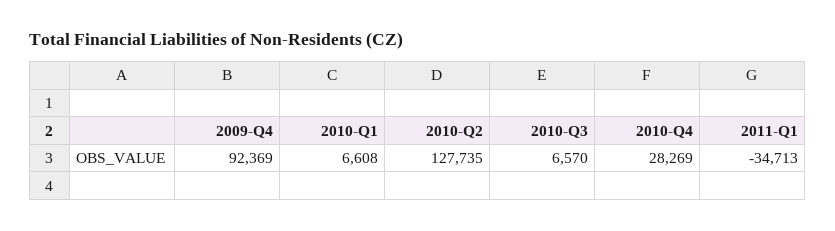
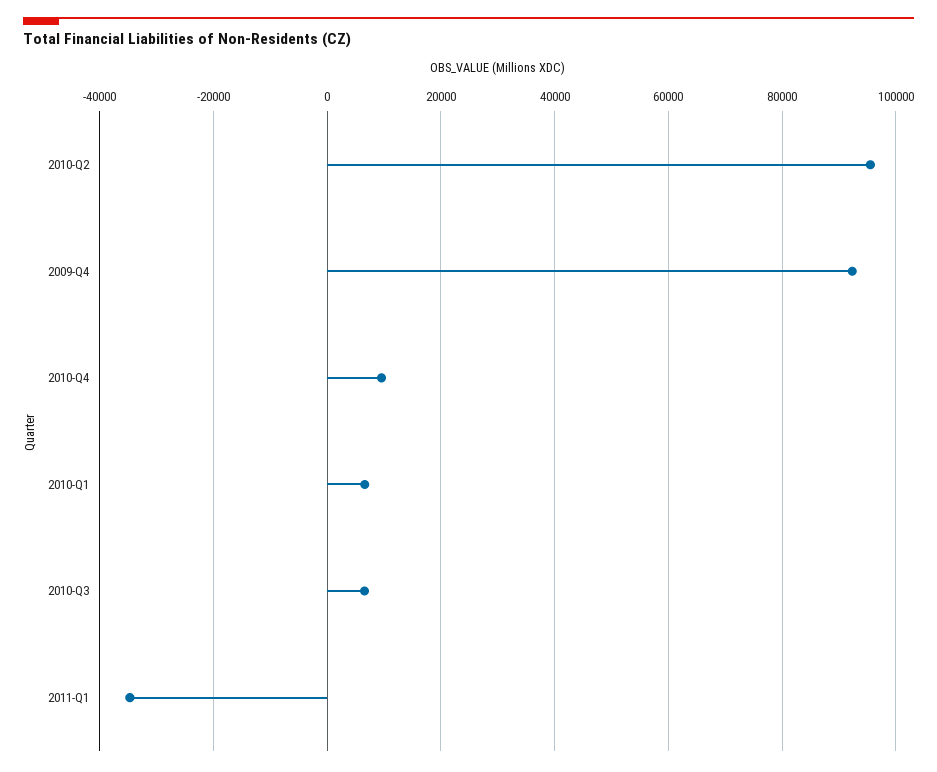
2010-Q2: 127735 -> 96000
2010-Q4: 28269 -> 10000

